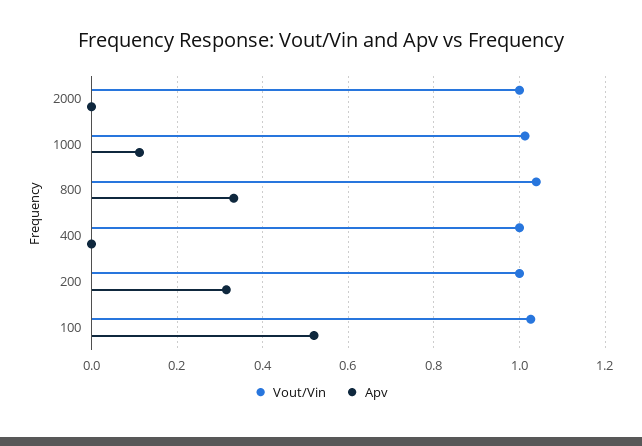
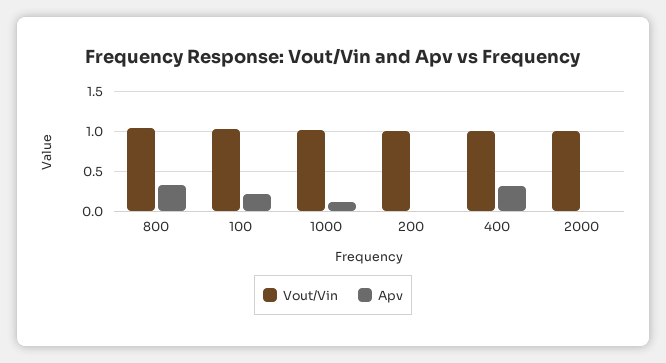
Apv, 400: 0 -> 0.3
Apv, 200: 0.32 -> 0
Apv, 100: 0.52 -> 0.2

